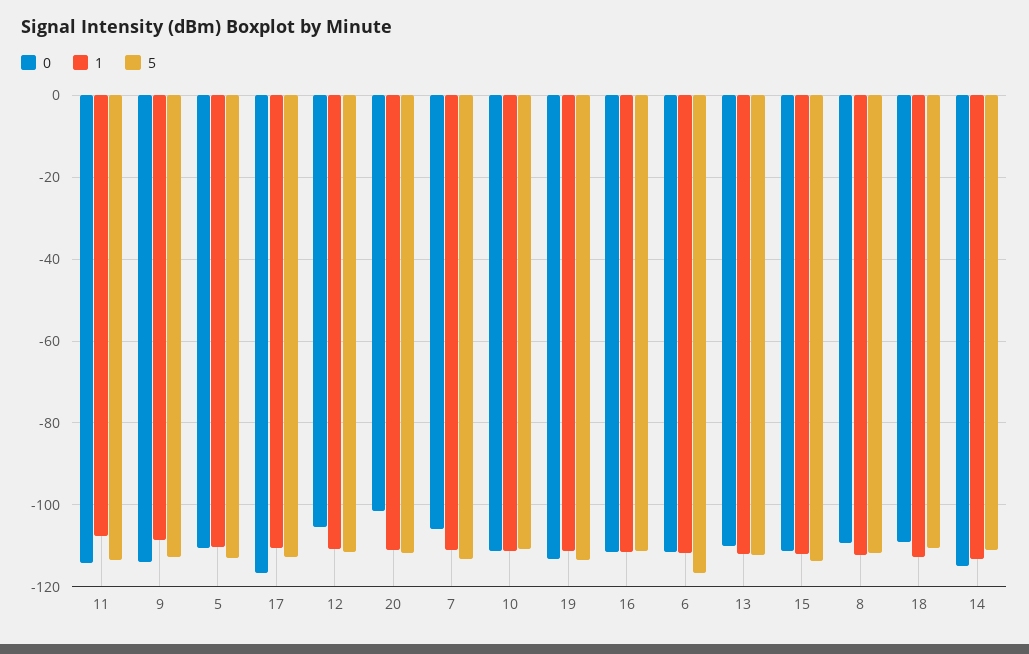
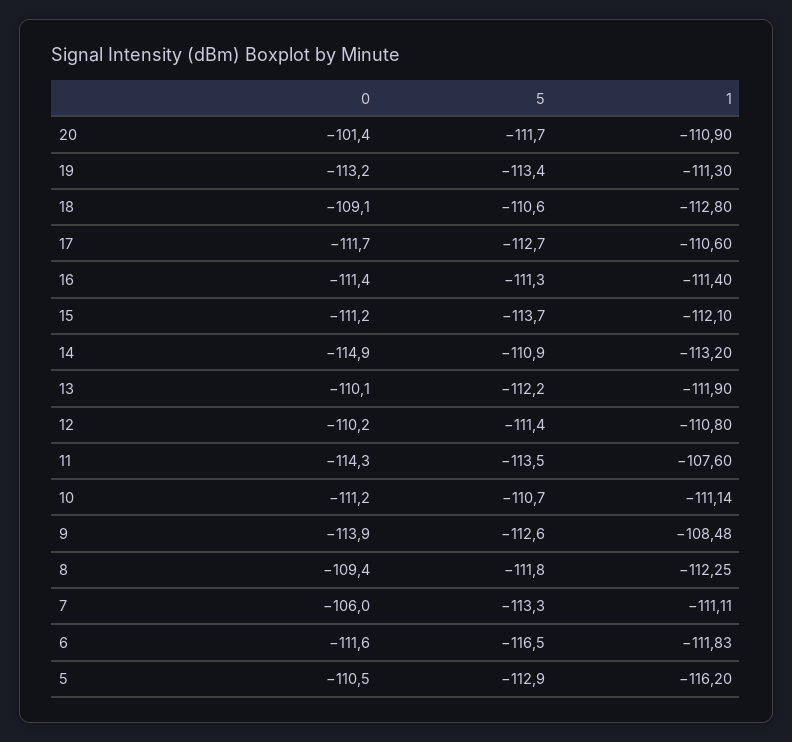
1, 5: -110 -> -116.2
0, 17: -116 -> -111.7
0, 12: -106 -> -110.2

